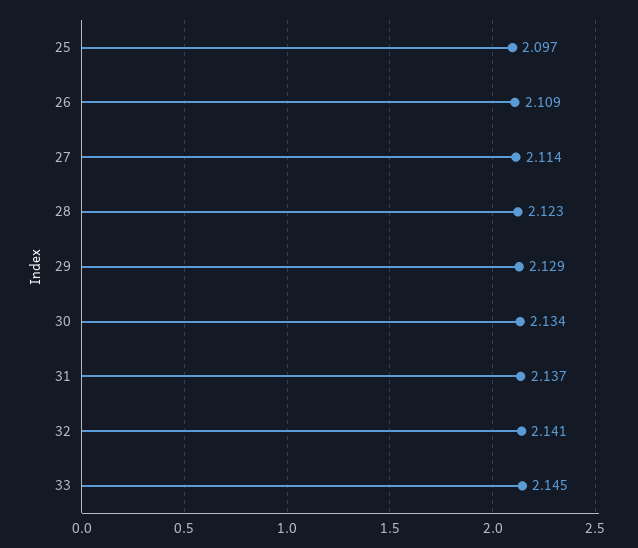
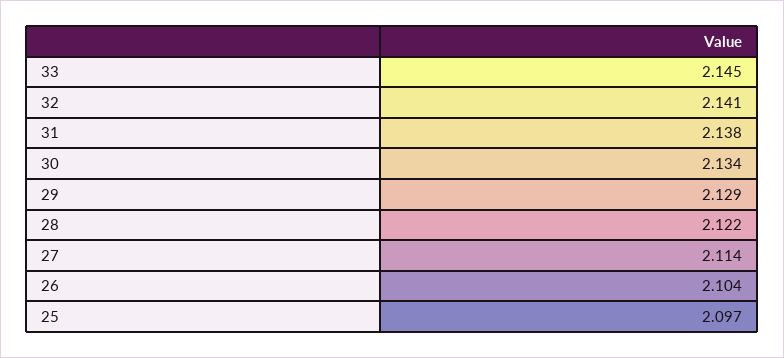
26: 2.109 -> 2.104
28: 2.123 -> 2.122
31: 2.137 -> 2.138

